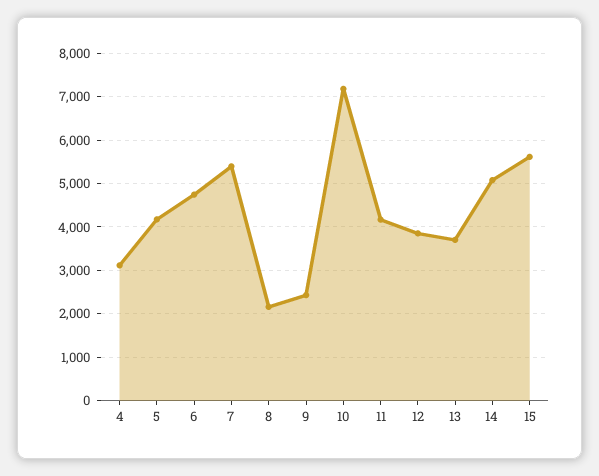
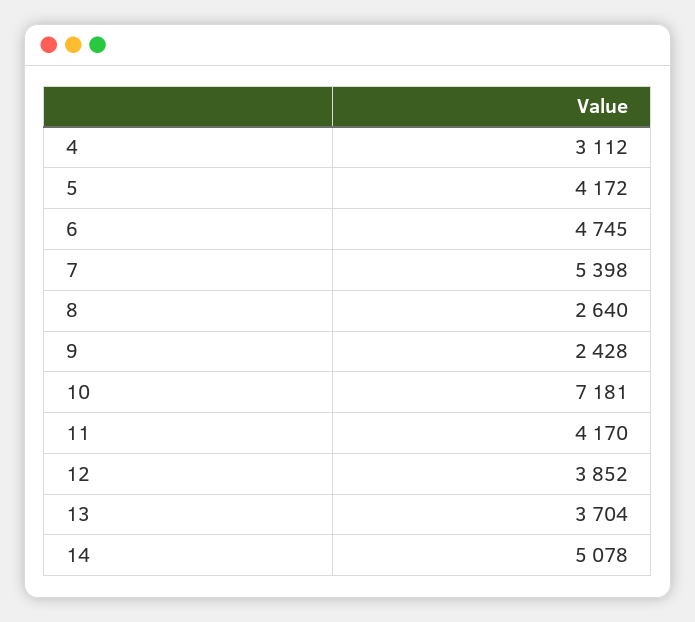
8: 2200 -> 2640
15: 5600 -> none

